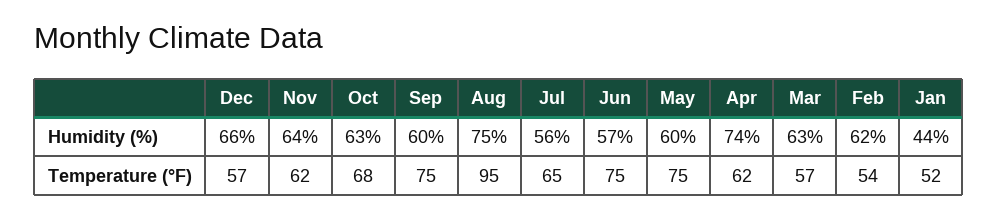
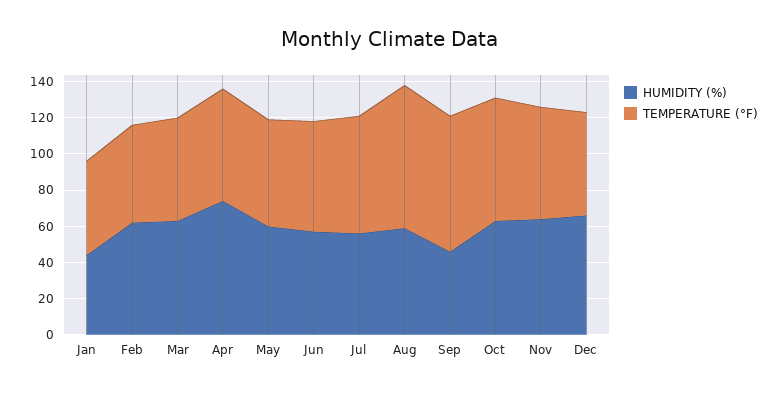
Humidity (%), Sep: 60 -> 45
Humidity (%), Aug: 75 -> 60
Temperature (°F), Aug: 95 -> 80
Temperature (°F), Jun: 75 -> 60
Temperature (°F), May: 75 -> 60

